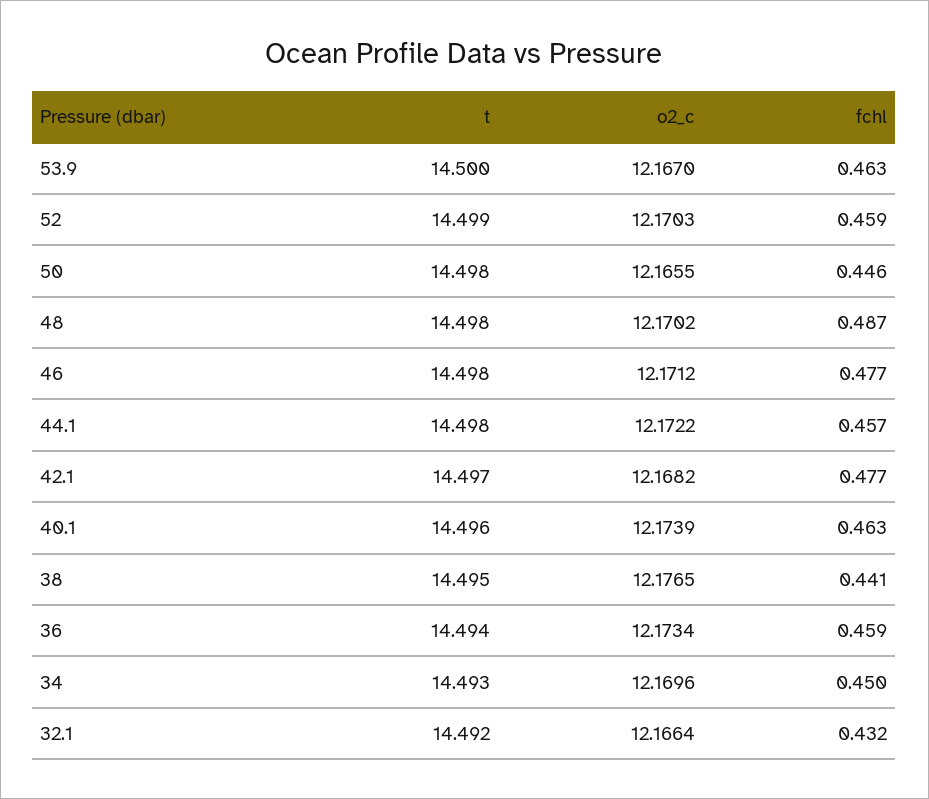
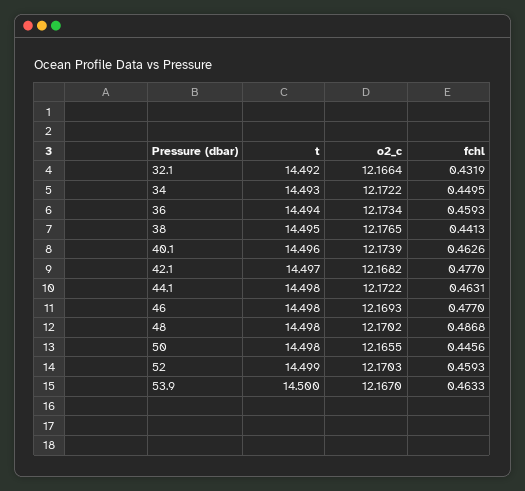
o2_c, 46: 12.1712 -> 12.1693
fchl, 44.1: 0.457 -> 0.4631
o2_c, 34: 12.1696 -> 12.1722

